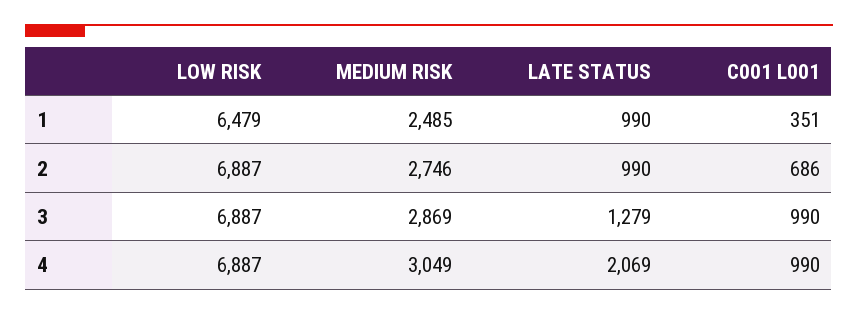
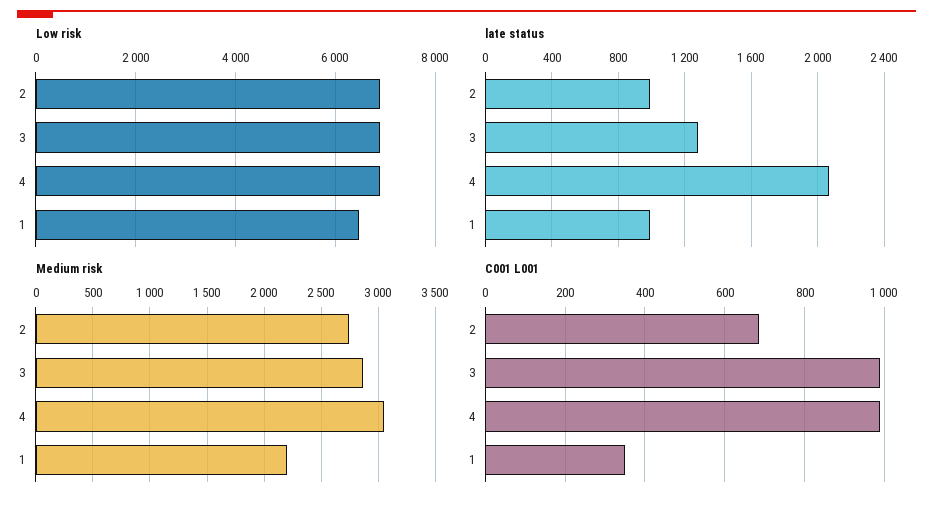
MEDIUM RISK, 1: 2485 -> 2200

